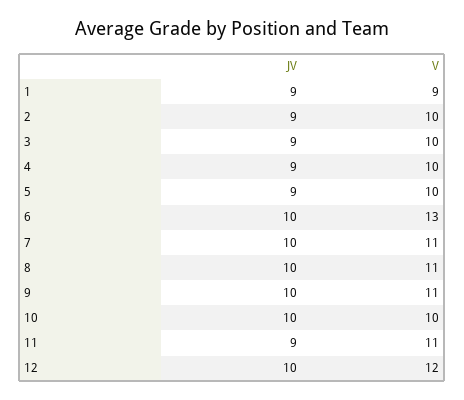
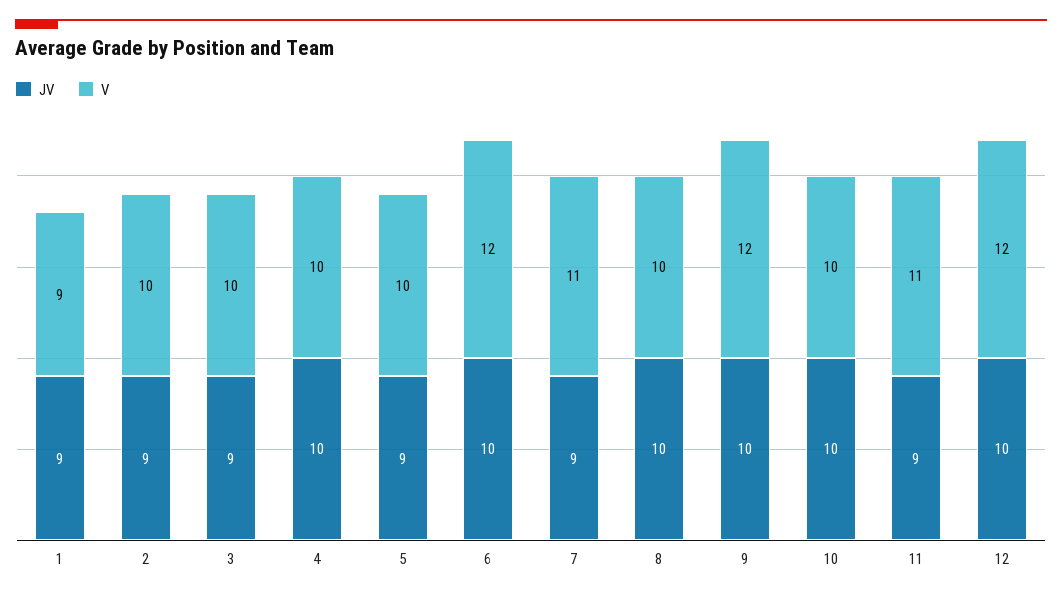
JV, 4: 9 -> 10
V, 6: 13 -> 12
JV, 7: 10 -> 9
V, 8: 11 -> 10
V, 9: 11 -> 12

